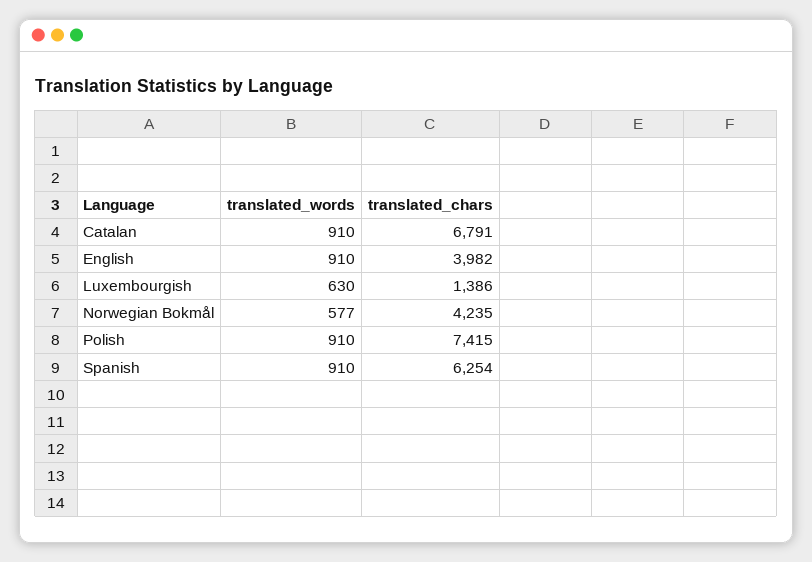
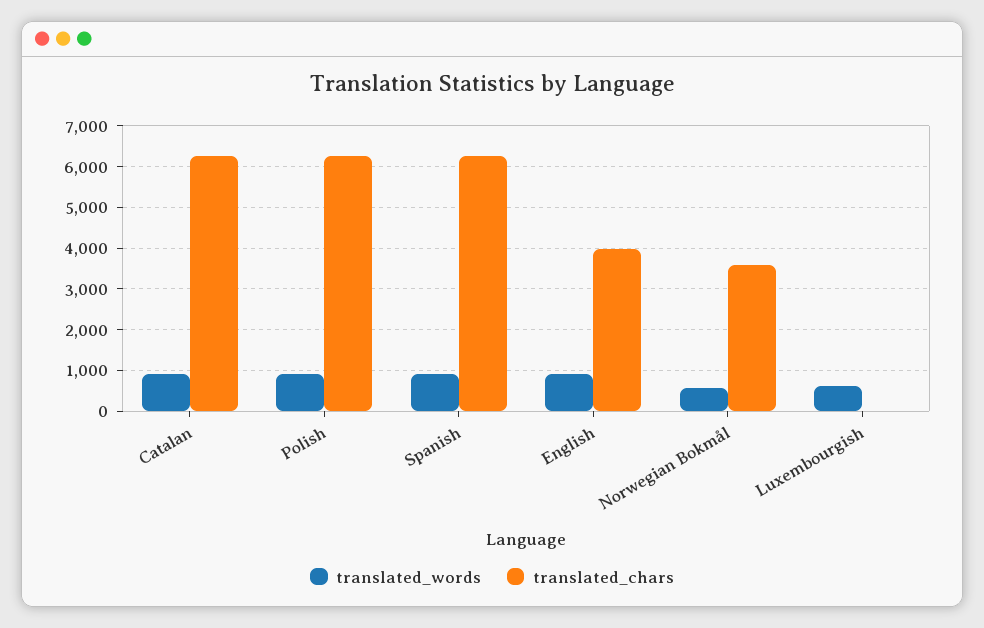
translated_chars, Catalan: 6791 -> 6200
translated_chars, Luxembourgish: 1386 -> 0
translated_chars, Norwegian Bokmål: 4235 -> 3600
translated_chars, Polish: 7415 -> 6200

